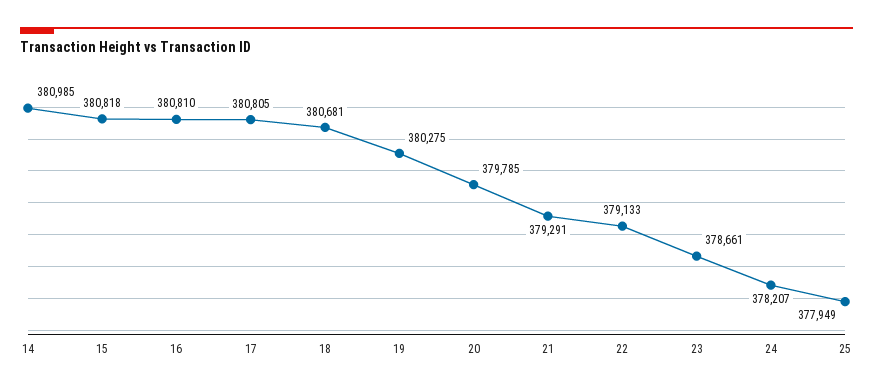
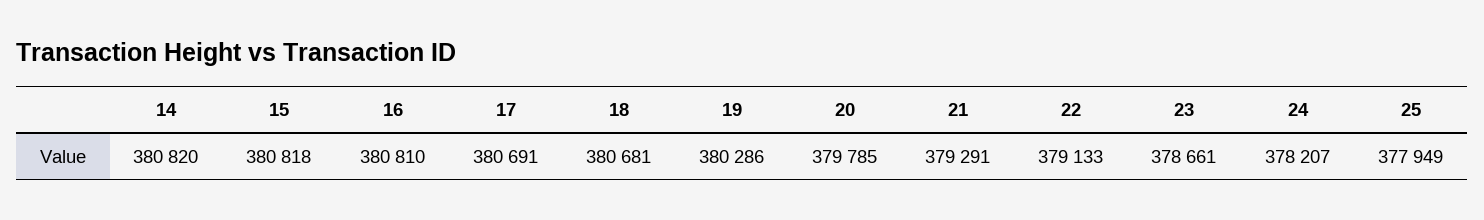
14: 380985 -> 380820
17: 380805 -> 380691
19: 380275 -> 380286

